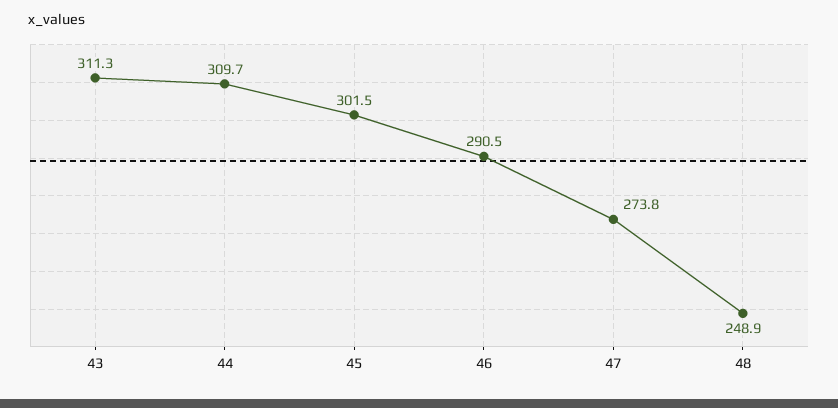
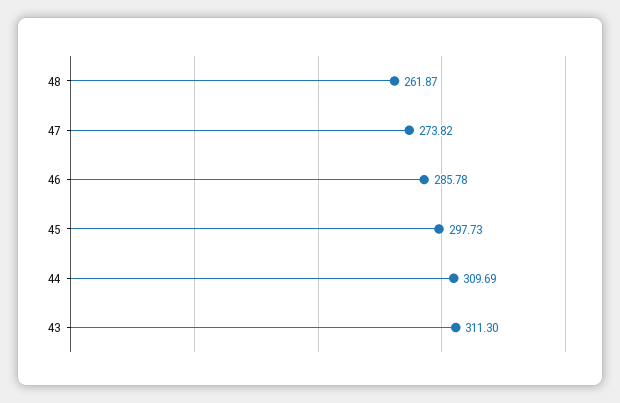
45: 301.5 -> 297.73
46: 290.5 -> 285.78
48: 248.9 -> 261.87

